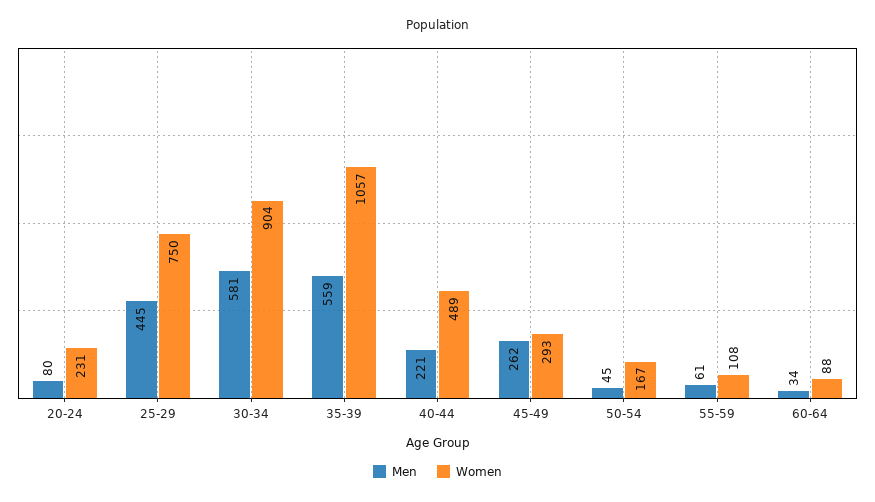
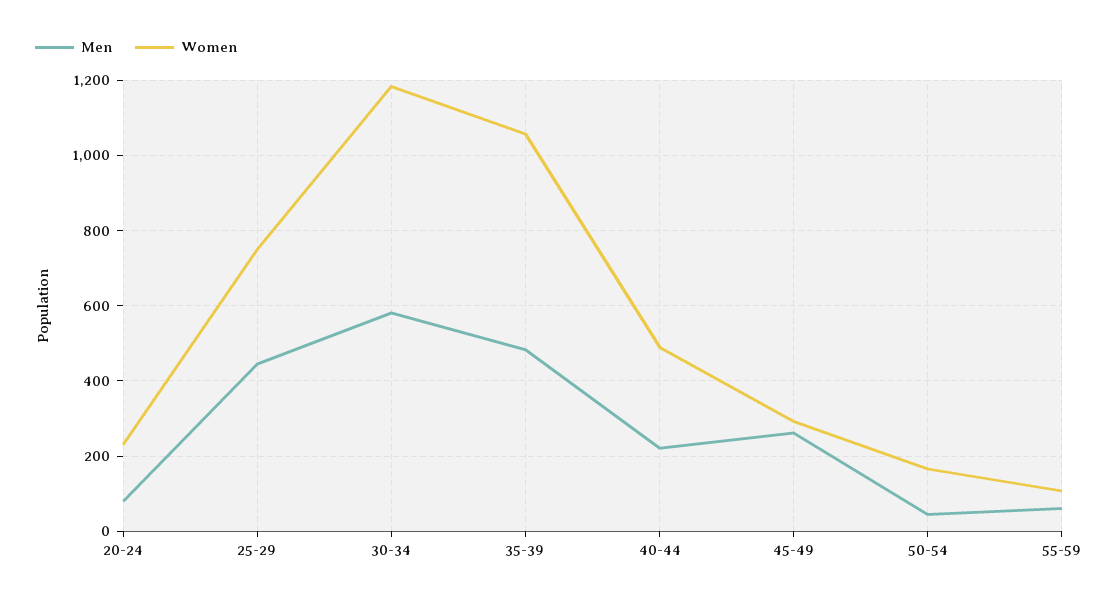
Women, 30-34: 904 -> 1180
Men, 35-39: 559 -> 480
Men, 60-64: 34 -> none
Women, 60-64: 88 -> none

